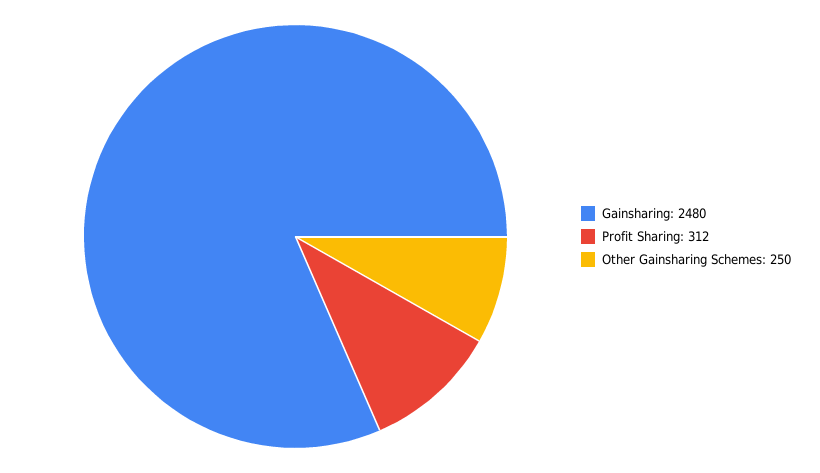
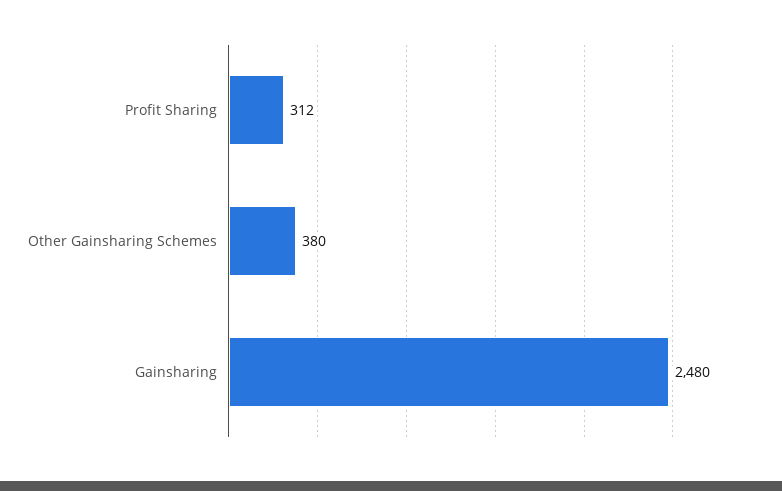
Other Gainsharing Schemes: 250 -> 380

